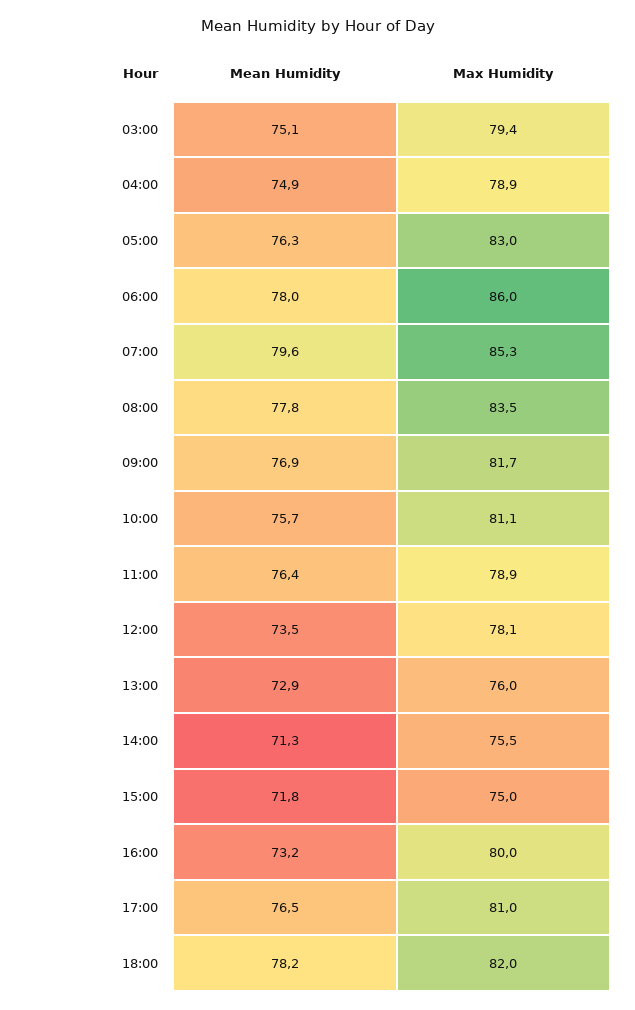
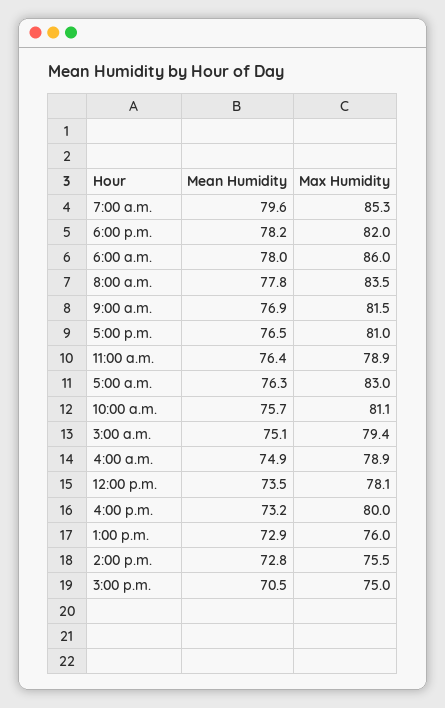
Max Humidity, 09:00: 81.7 -> 81.5
Mean Humidity, 14:00: 71.3 -> 72.8
Mean Humidity, 15:00: 71.8 -> 70.5

